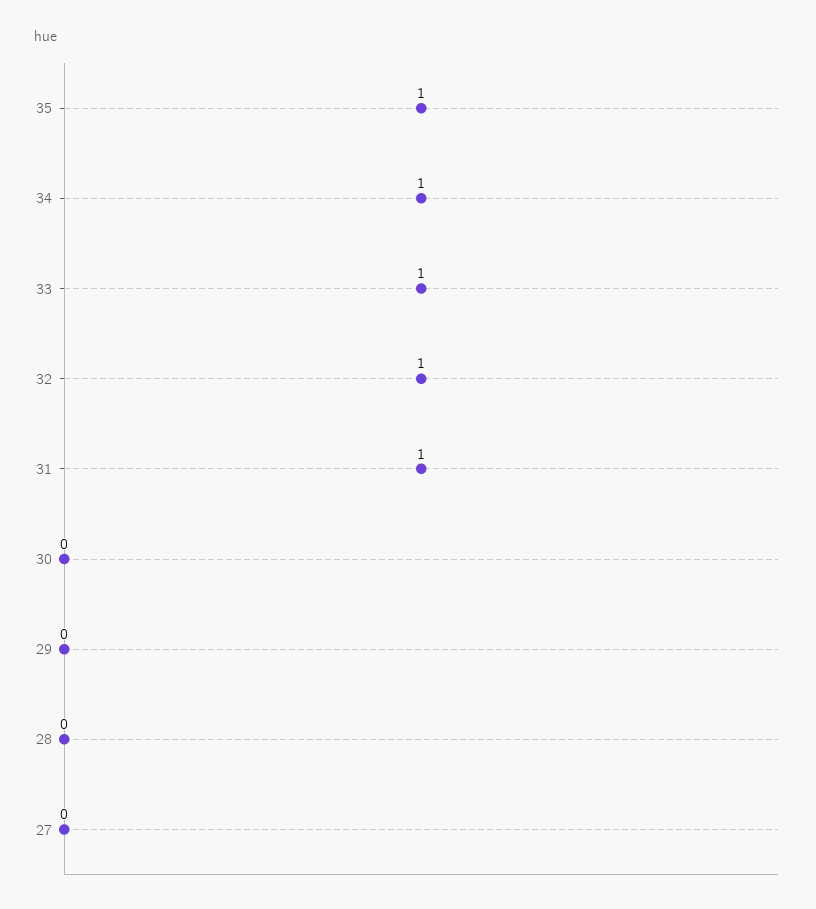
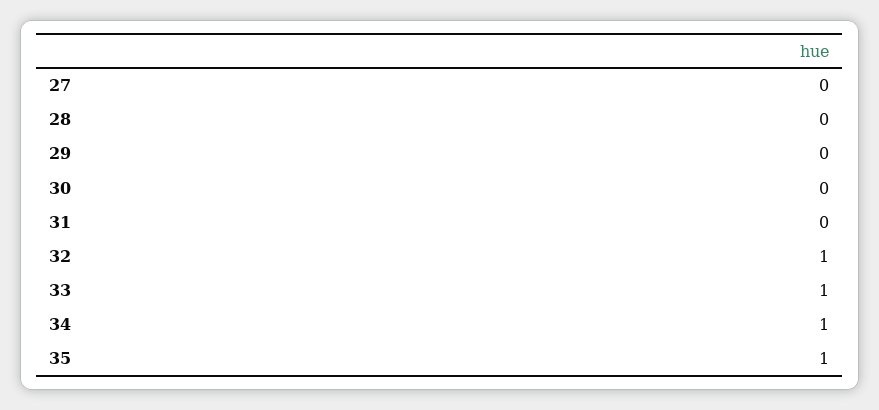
31: 1 -> 0

